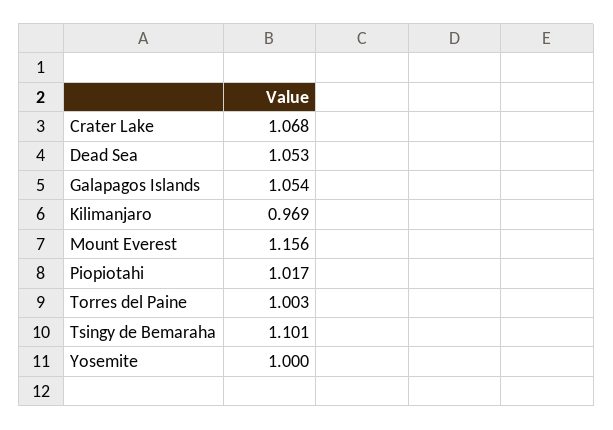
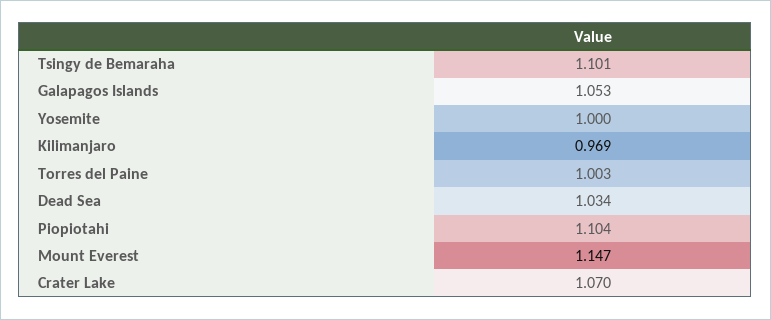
Crater Lake: 1.068 -> 1.07
Dead Sea: 1.053 -> 1.034
Galapagos Islands: 1.054 -> 1.053
Mount Everest: 1.156 -> 1.147
Piopiotahi: 1.017 -> 1.104

